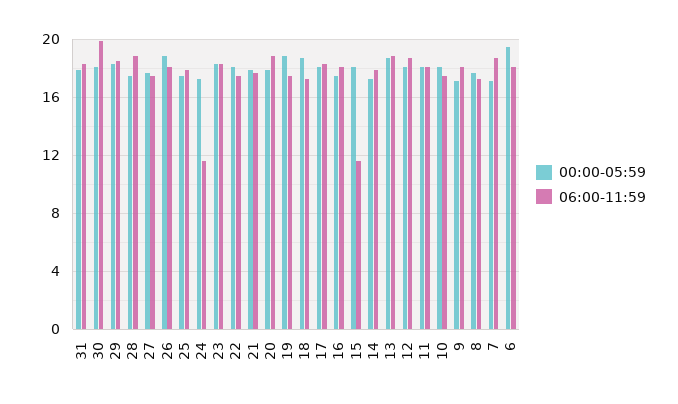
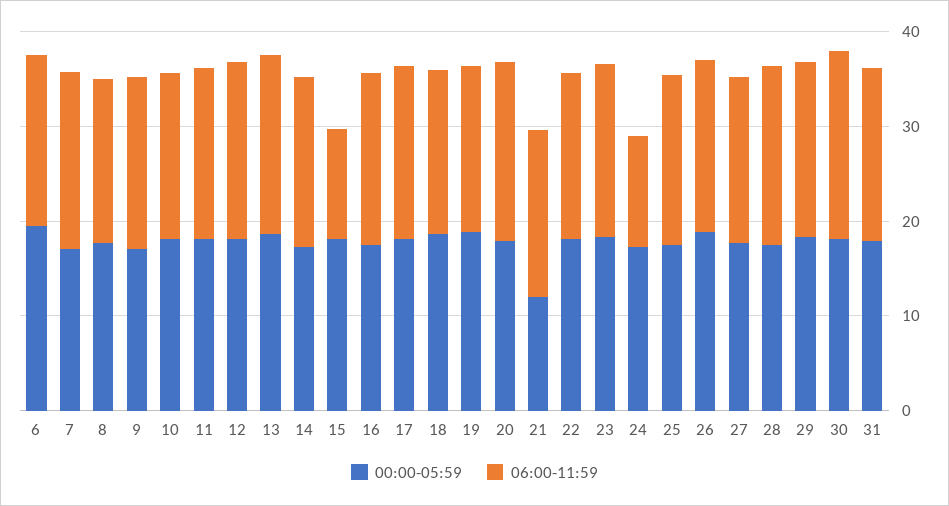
00:00-05:59, 21: 18 -> 12

